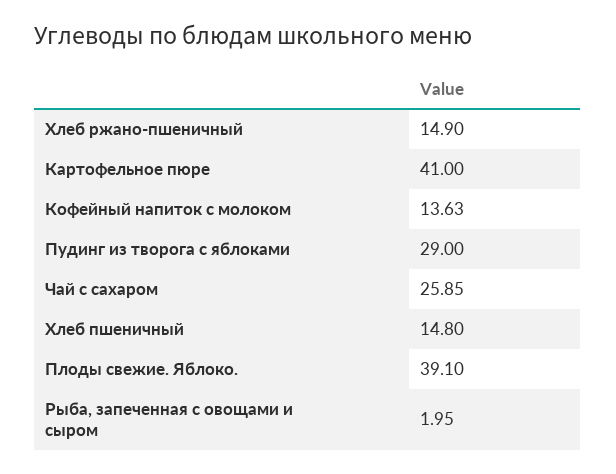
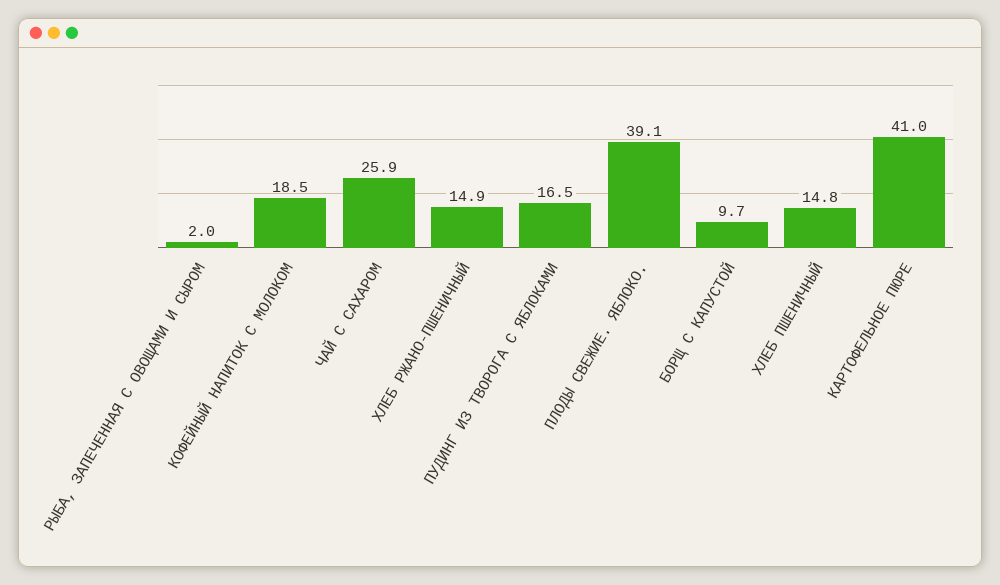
Кофейный напиток с молоком: 13.63 -> 18.5
Пудинг из творога с яблоками: 29 -> 16.5
БОРЩ С КАПУСТОЙ: none -> 9.7

